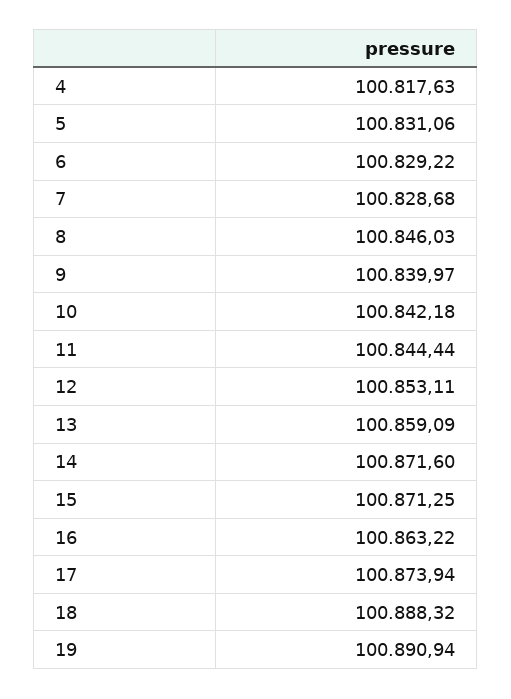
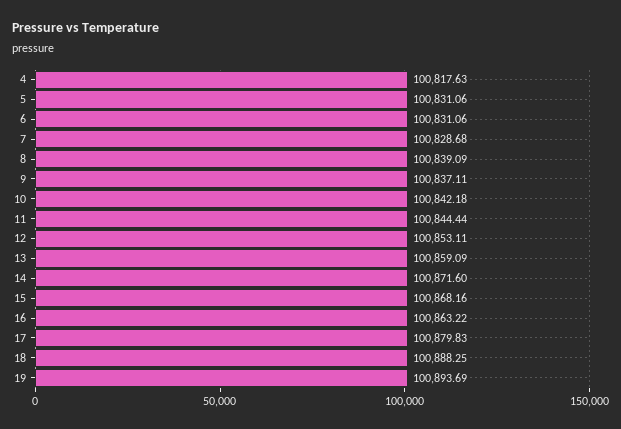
6: 100829.22 -> 100831.06
8: 100846.03 -> 100839.09
9: 100839.97 -> 100837.11
15: 100871.25 -> 100868.16
17: 100873.94 -> 100879.83
18: 100888.32 -> 100888.25
19: 100890.94 -> 100893.69

